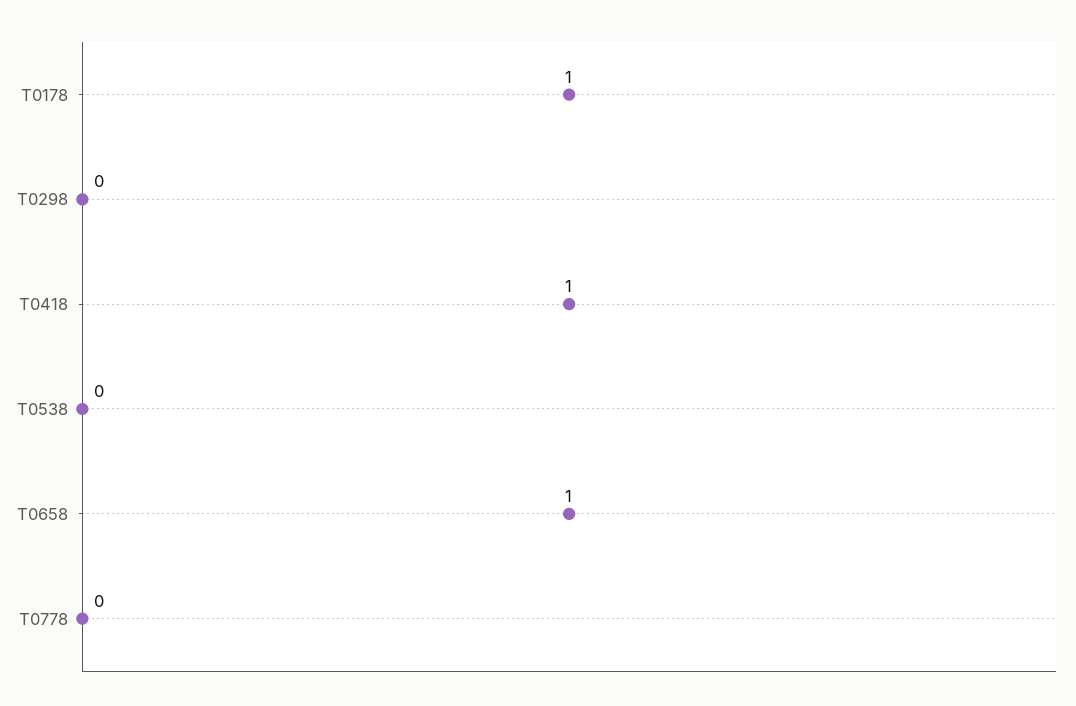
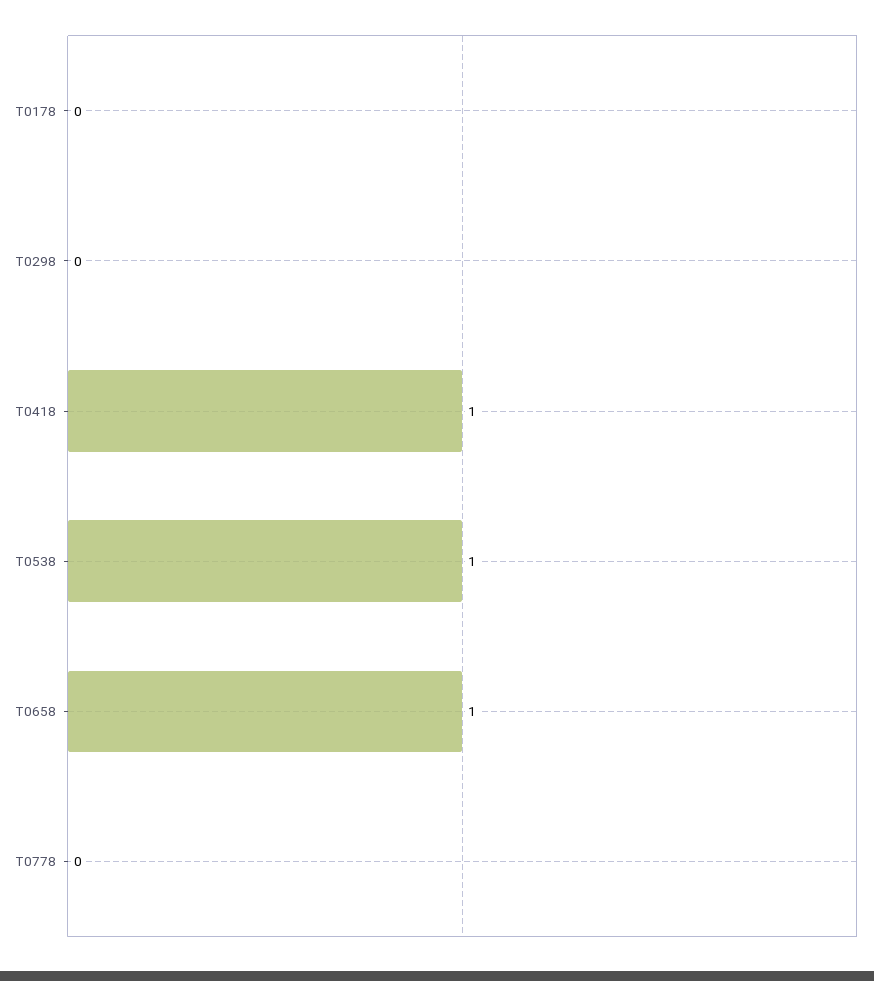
T0178: 1 -> 0
T0538: 0 -> 1

